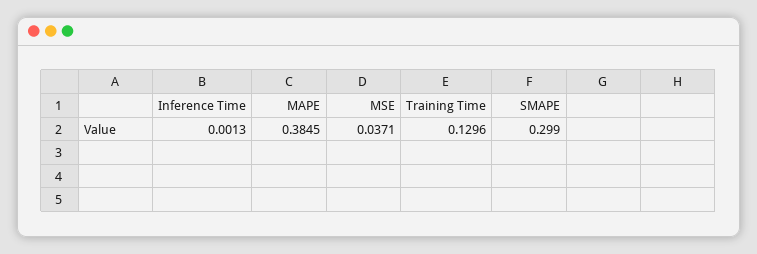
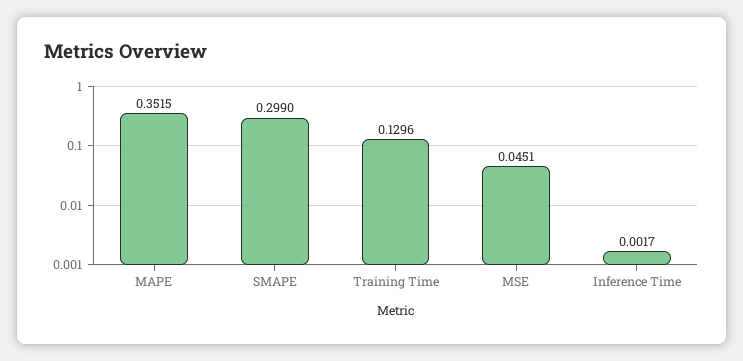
Inference Time: 0.0013 -> 0.0017
MAPE: 0.3845 -> 0.3515
MSE: 0.0371 -> 0.0451

